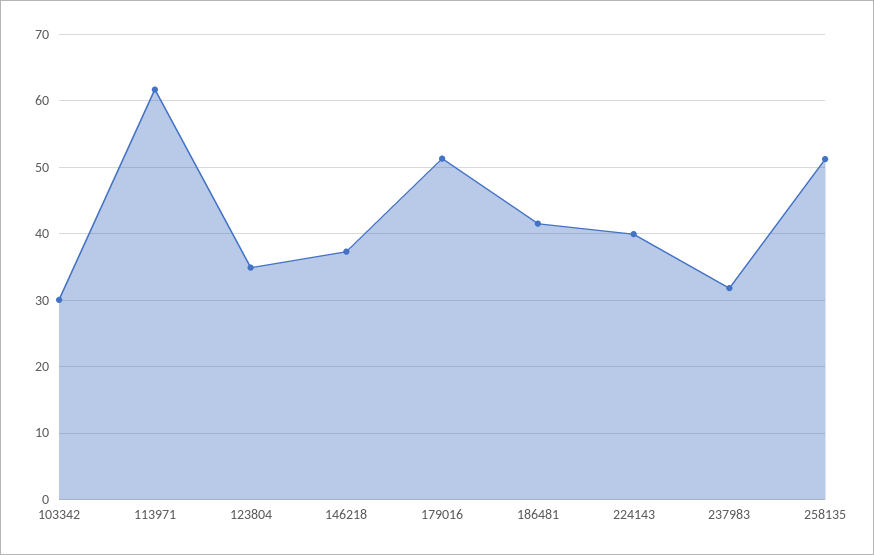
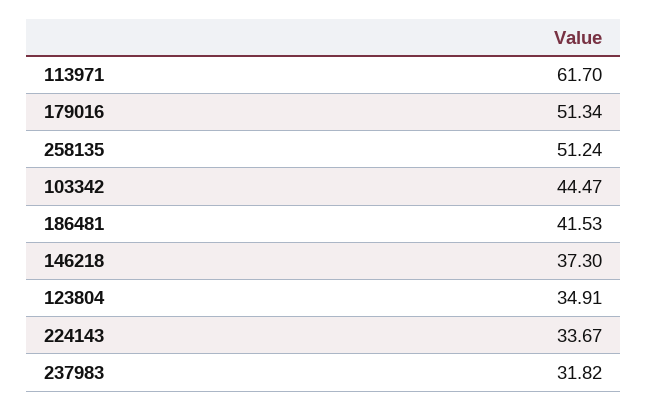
103342: 30 -> 44.47
224143: 40 -> 33.67

